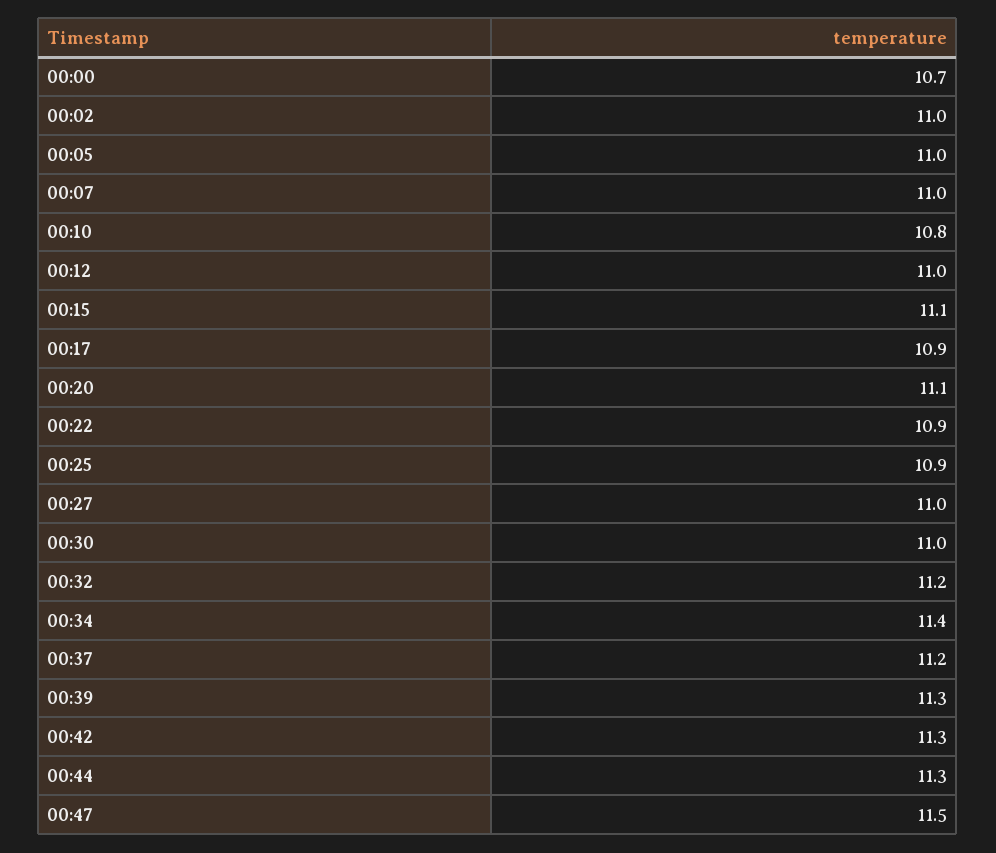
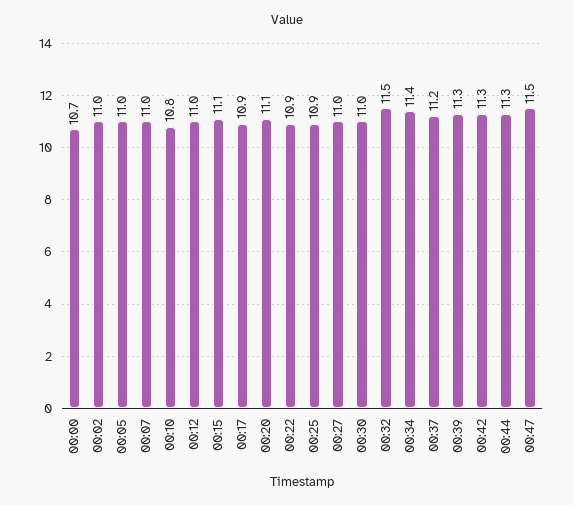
00:32: 11.2 -> 11.5

